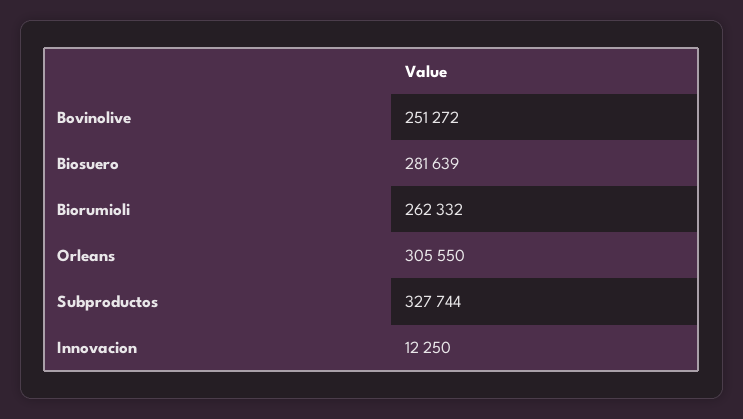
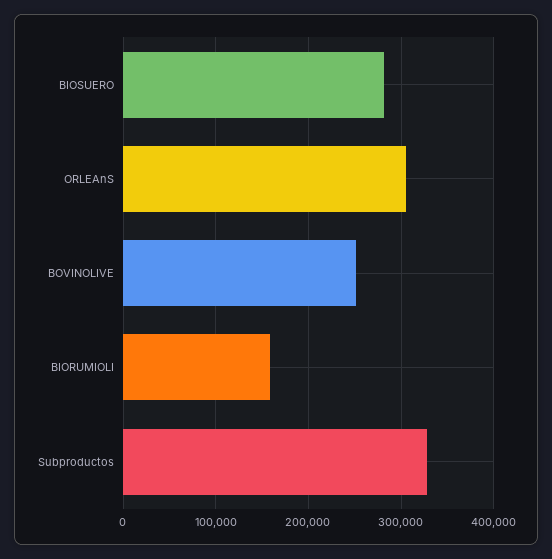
Biorumioli: 262332 -> 160000
Innovacion: 12250 -> none

